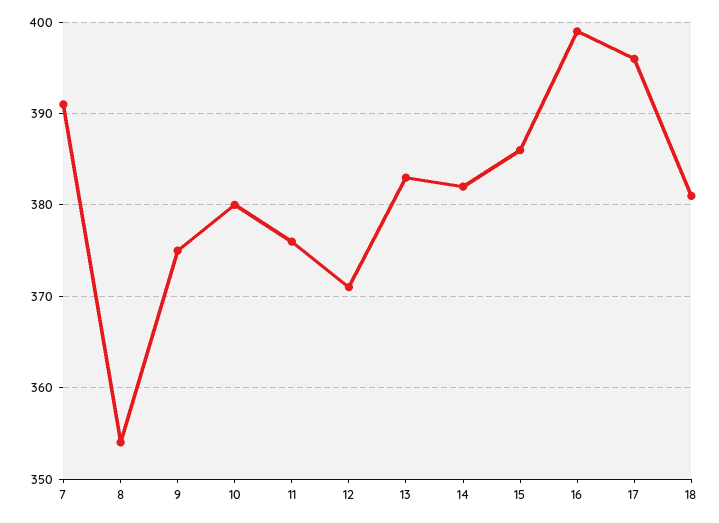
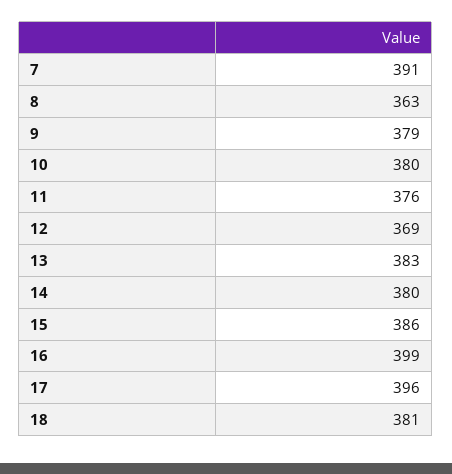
8: 354 -> 363
9: 375 -> 379
12: 371 -> 369
14: 382 -> 380

